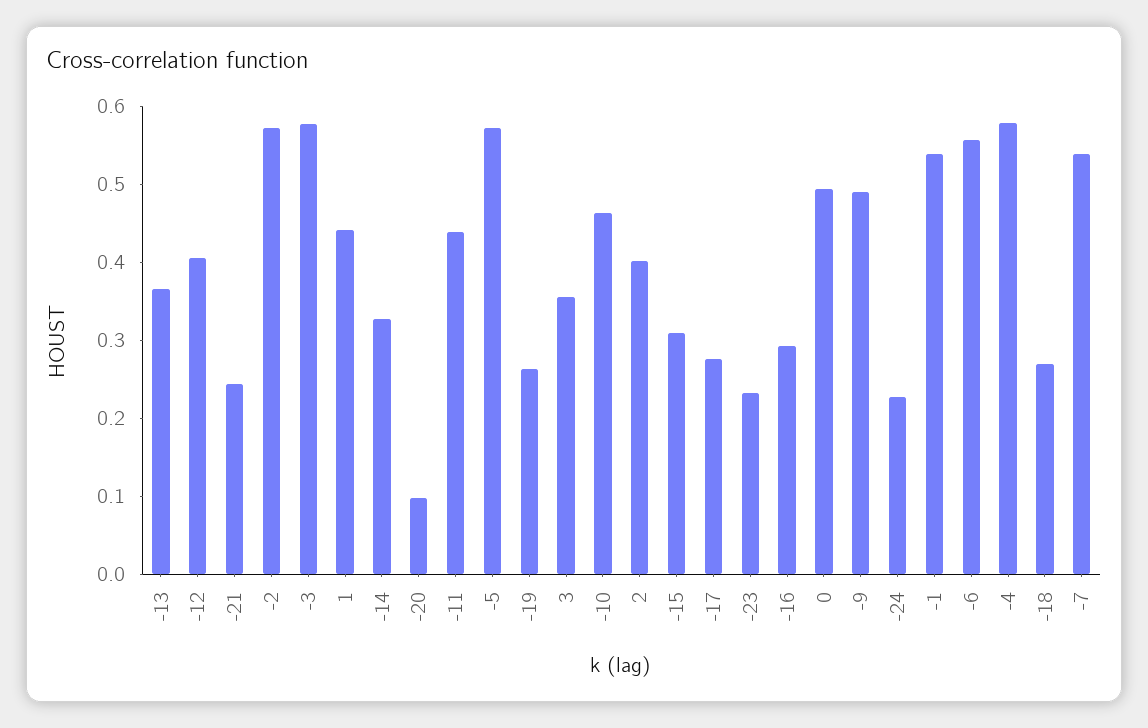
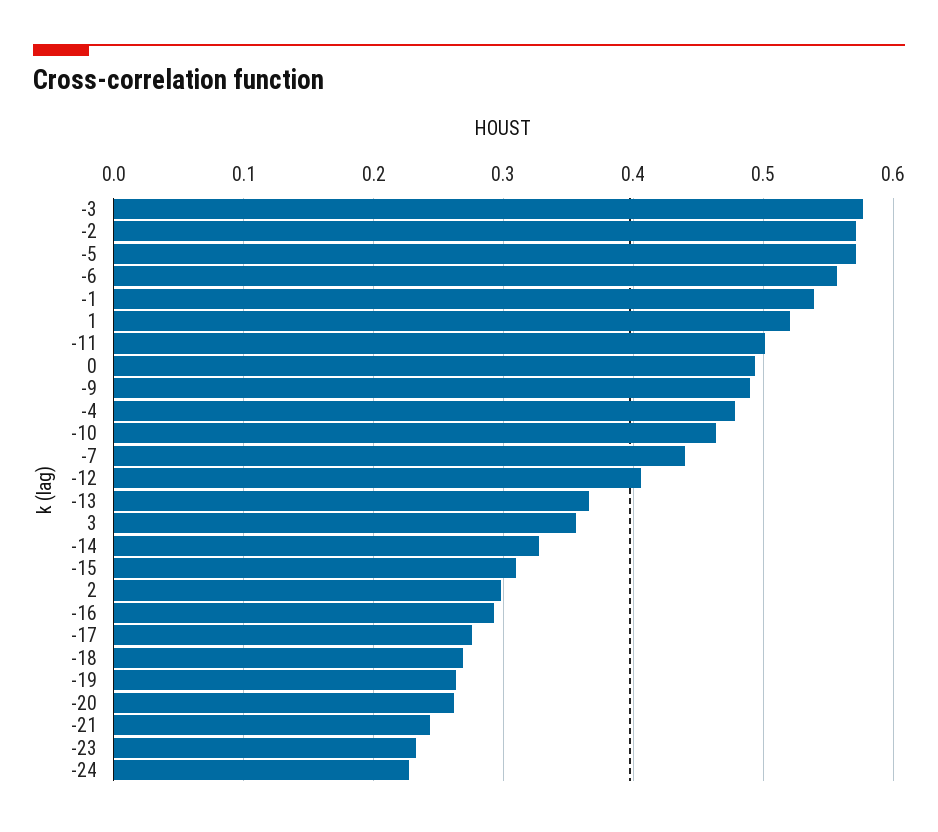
1: 0.44 -> 0.52
-20: 0.1 -> 0.26
-11: 0.44 -> 0.5
2: 0.4 -> 0.3
-4: 0.58 -> 0.48
-7: 0.54 -> 0.44

